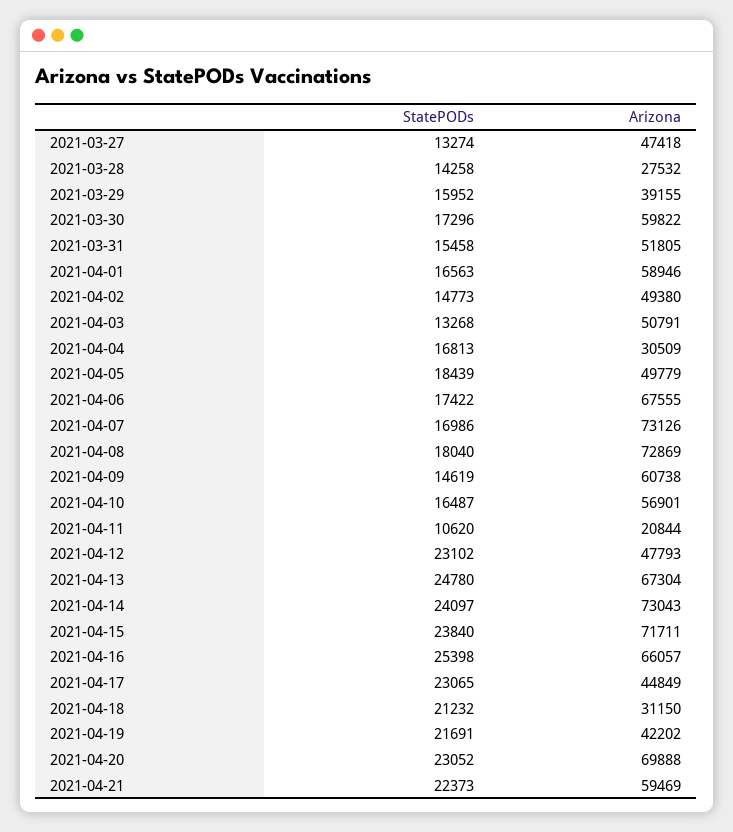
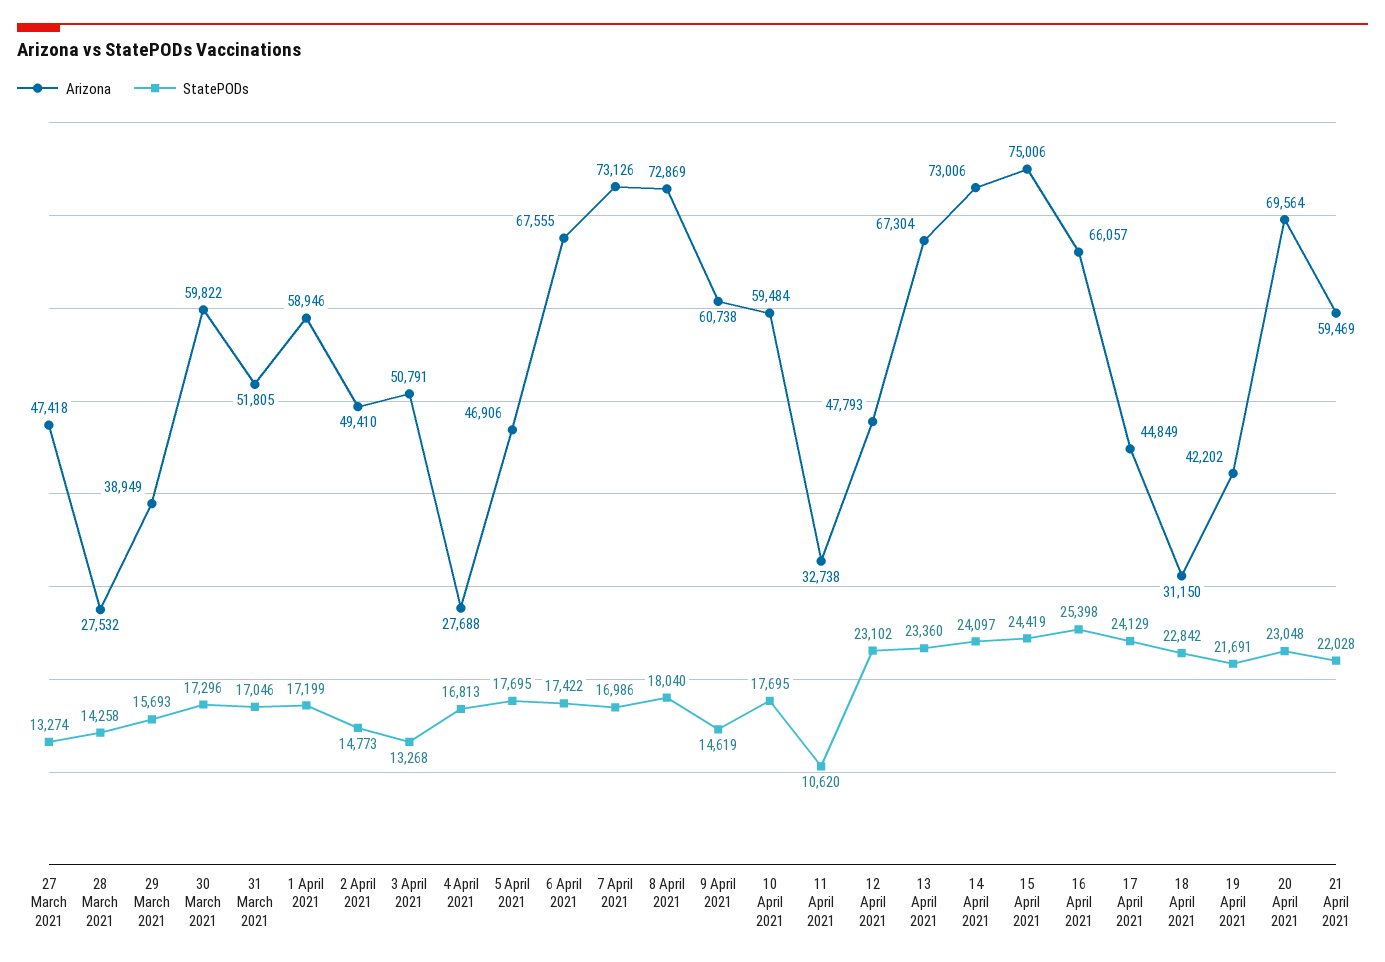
StatePODs, 2021-03-29: 15952 -> 15693
Arizona, 2021-03-29: 39155 -> 38949
StatePODs, 2021-03-31: 15458 -> 17046
StatePODs, 2021-04-01: 16563 -> 17199
Arizona, 2021-04-02: 49380 -> 49410
Arizona, 2021-04-04: 30509 -> 27688
StatePODs, 2021-04-05: 18439 -> 17695
Arizona, 2021-04-05: 49779 -> 46906
StatePODs, 2021-04-10: 16487 -> 17695
Arizona, 2021-04-10: 56901 -> 59484
Arizona, 2021-04-11: 20844 -> 32738
StatePODs, 2021-04-13: 24780 -> 23360
Arizona, 2021-04-14: 73043 -> 73006
StatePODs, 2021-04-15: 23840 -> 24419
Arizona, 2021-04-15: 71711 -> 75006
StatePODs, 2021-04-17: 23065 -> 24129
StatePODs, 2021-04-18: 21232 -> 22842
StatePODs, 2021-04-20: 23052 -> 23048
Arizona, 2021-04-20: 69888 -> 69564
StatePODs, 2021-04-21: 22373 -> 22028

